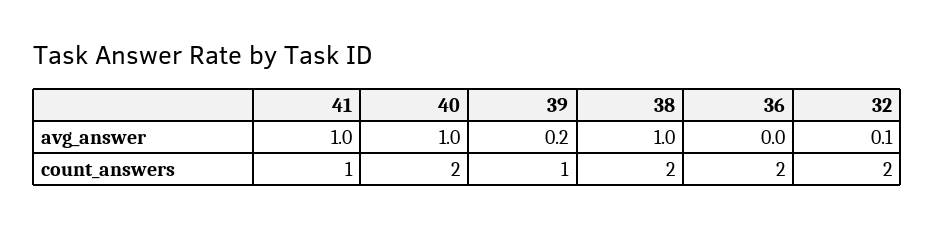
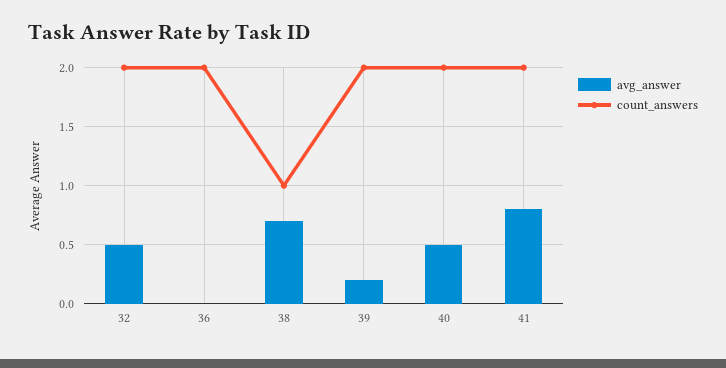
avg_answer, 41: 1 -> 0.8
avg_answer, 40: 1 -> 0.5
avg_answer, 38: 1 -> 0.7
avg_answer, 32: 0.1 -> 0.5
count_answers, 41: 1 -> 2
count_answers, 39: 1 -> 2
count_answers, 38: 2 -> 1

